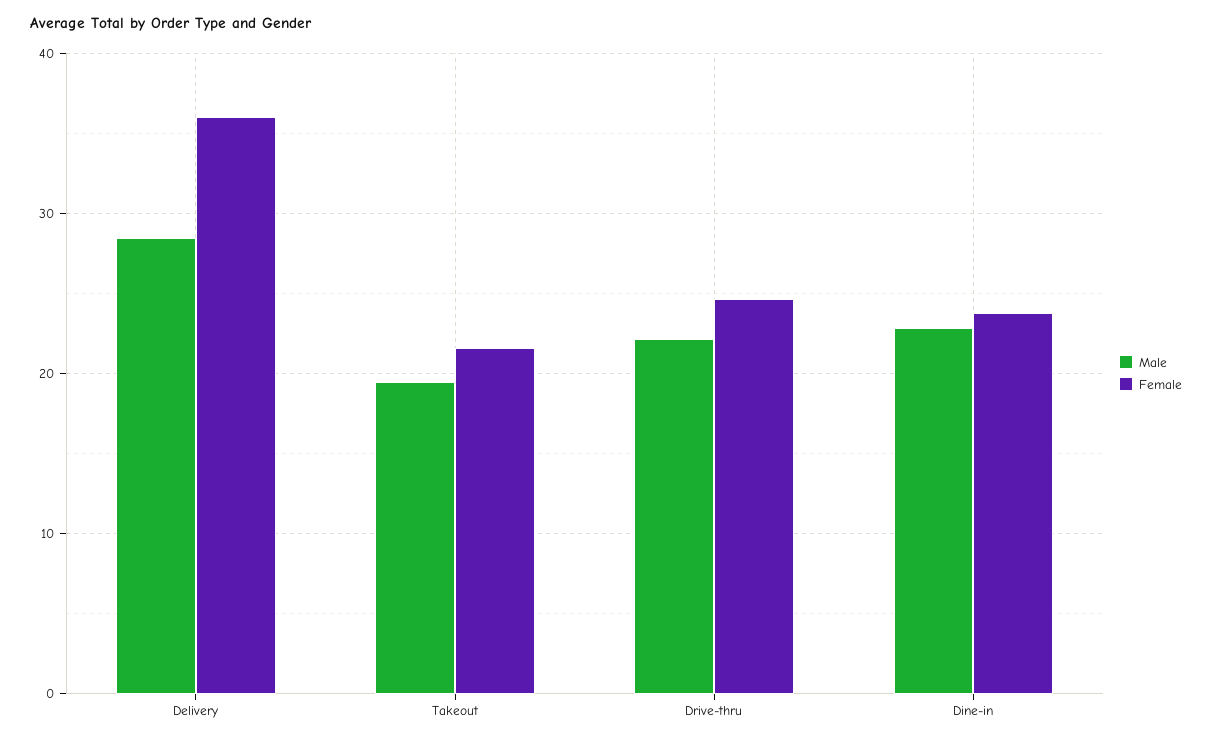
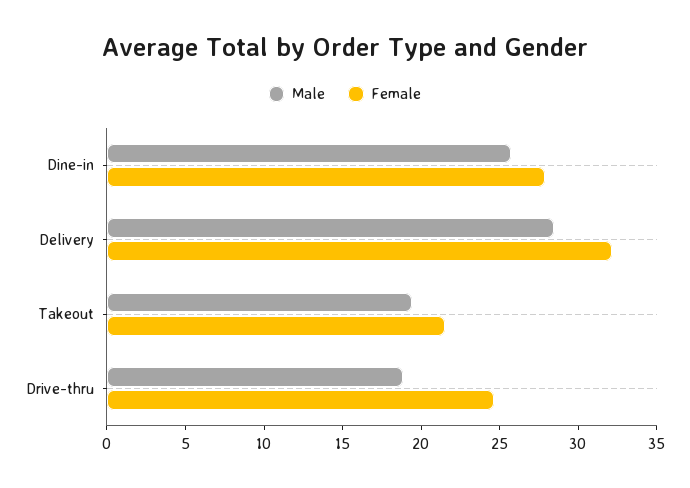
Female, Delivery: 36 -> 32
Male, Drive-thru: 22 -> 19
Male, Dine-in: 23 -> 26
Female, Dine-in: 24 -> 28

